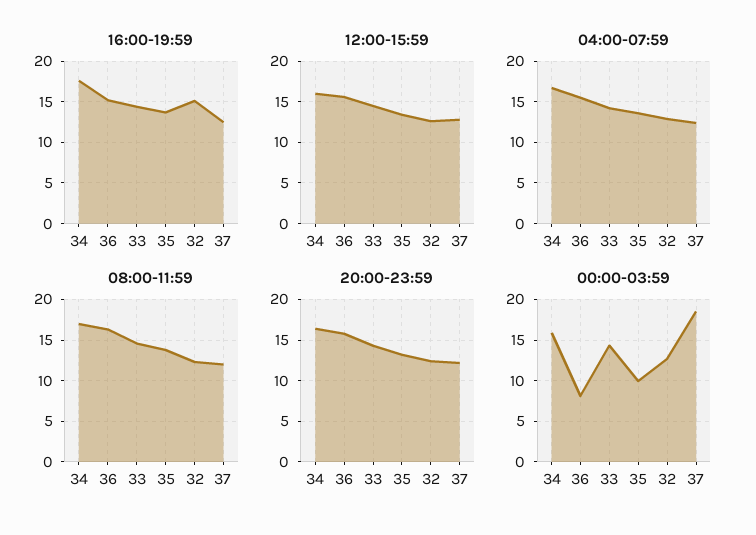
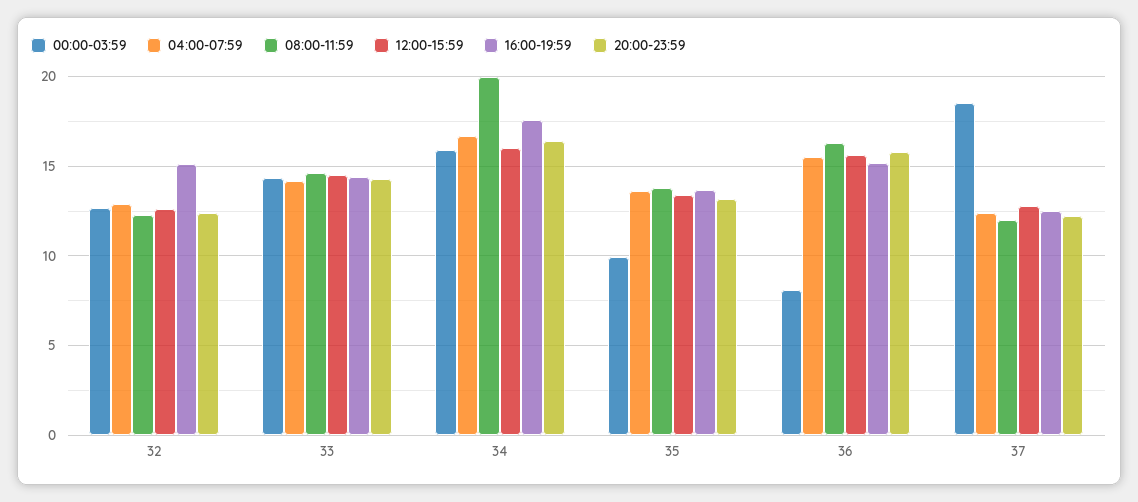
08:00-11:59, 34: 17 -> 20

